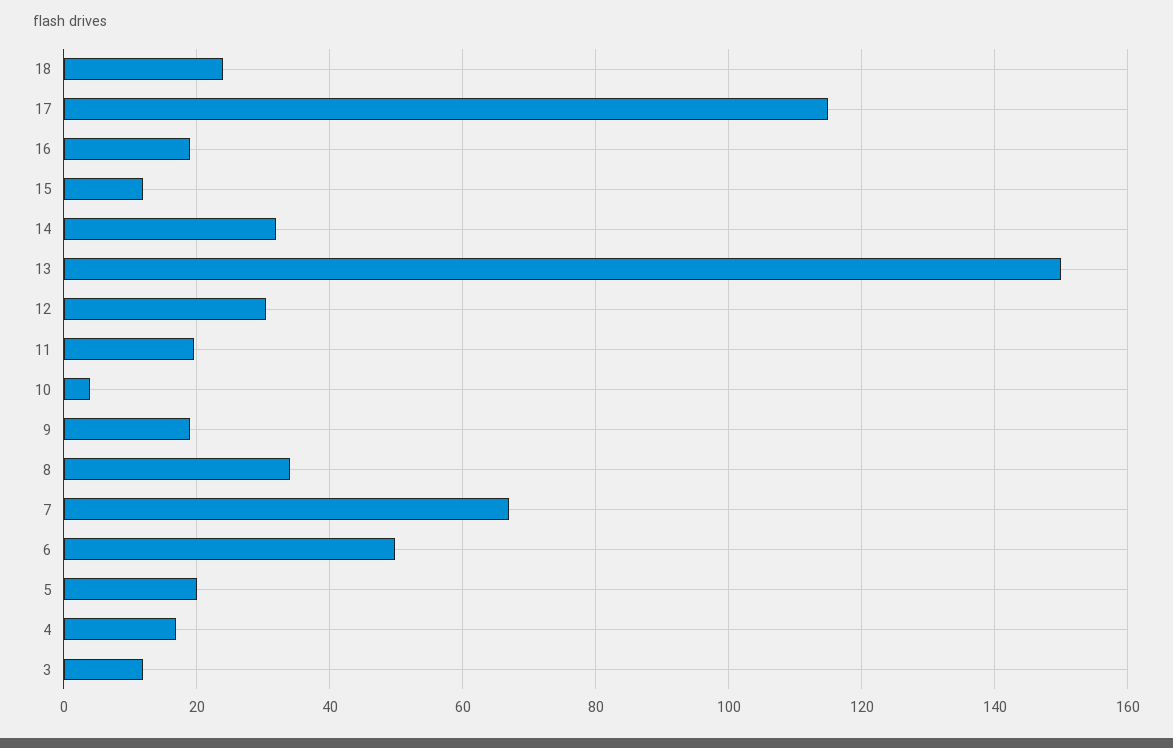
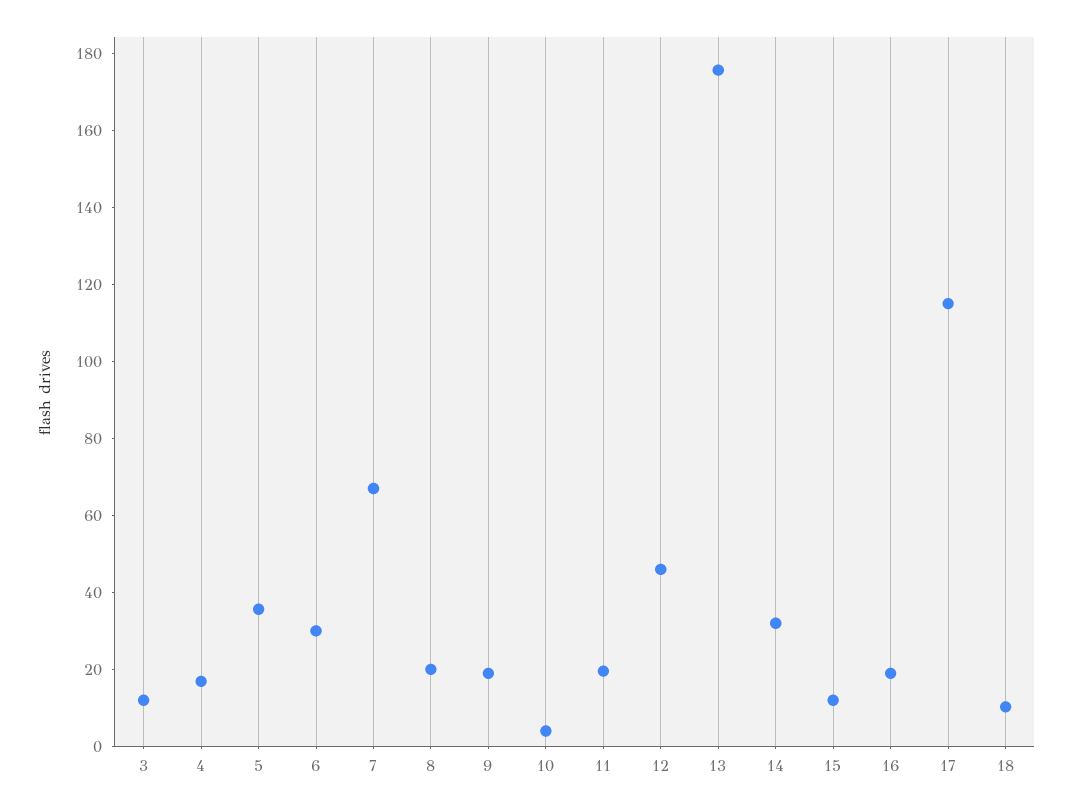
18: 24 -> 10
13: 150 -> 175
12: 30 -> 45
8: 34 -> 20
6: 50 -> 30
5: 20 -> 35

